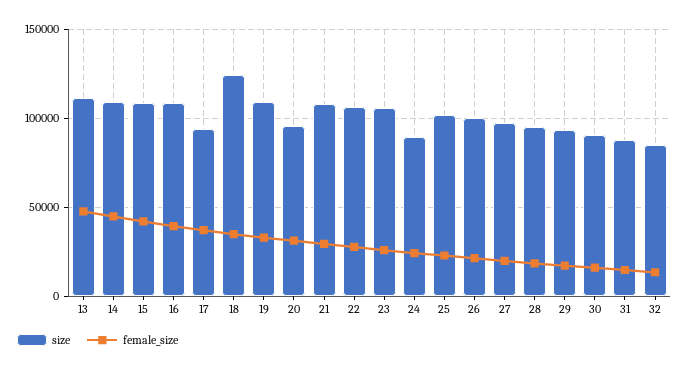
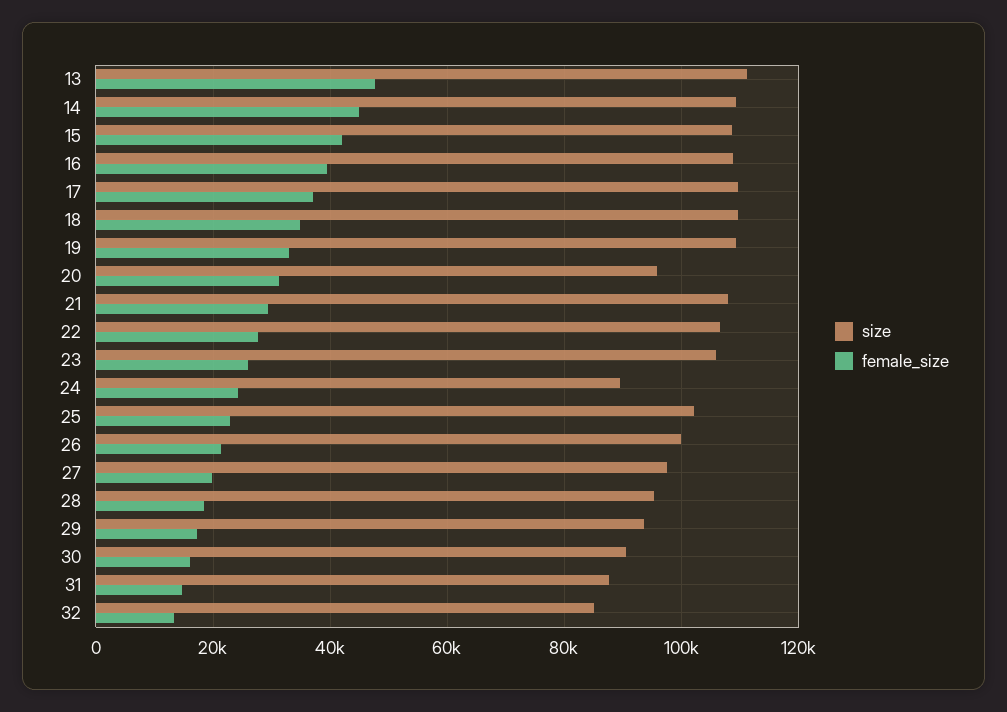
size, 17: 95000 -> 110000
size, 18: 125000 -> 110000

